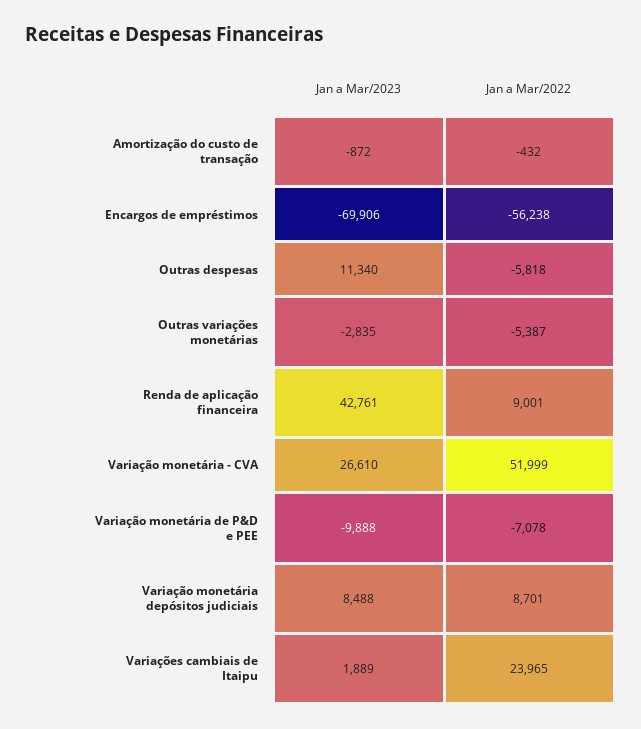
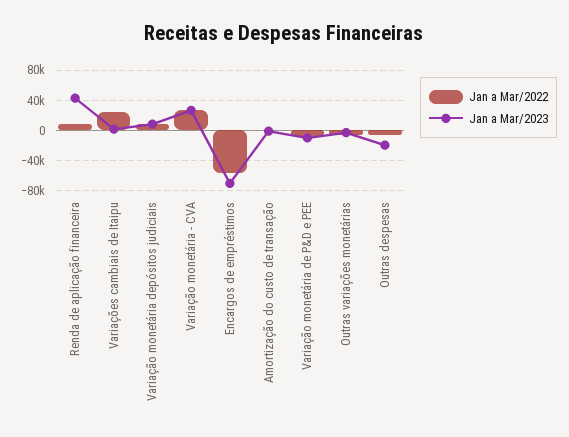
Jan a Mar/2023, Outras despesas: 11340 -> -20000
Jan a Mar/2022, Variação monetária - CVA: 51999 -> 30000

